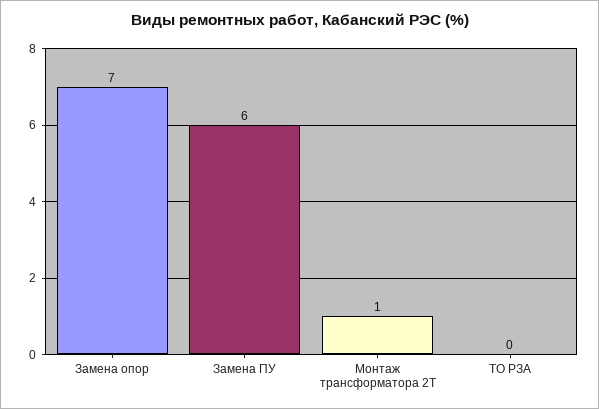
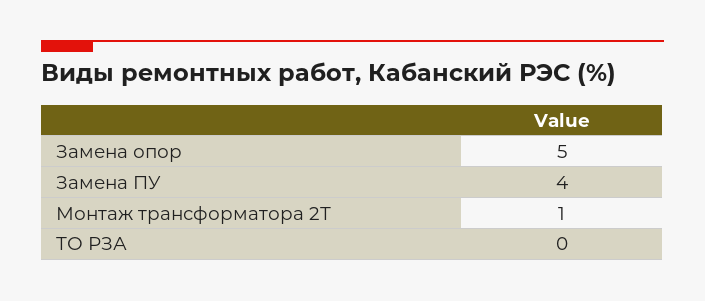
Замена опор: 7 -> 5
Замена ПУ: 6 -> 4

